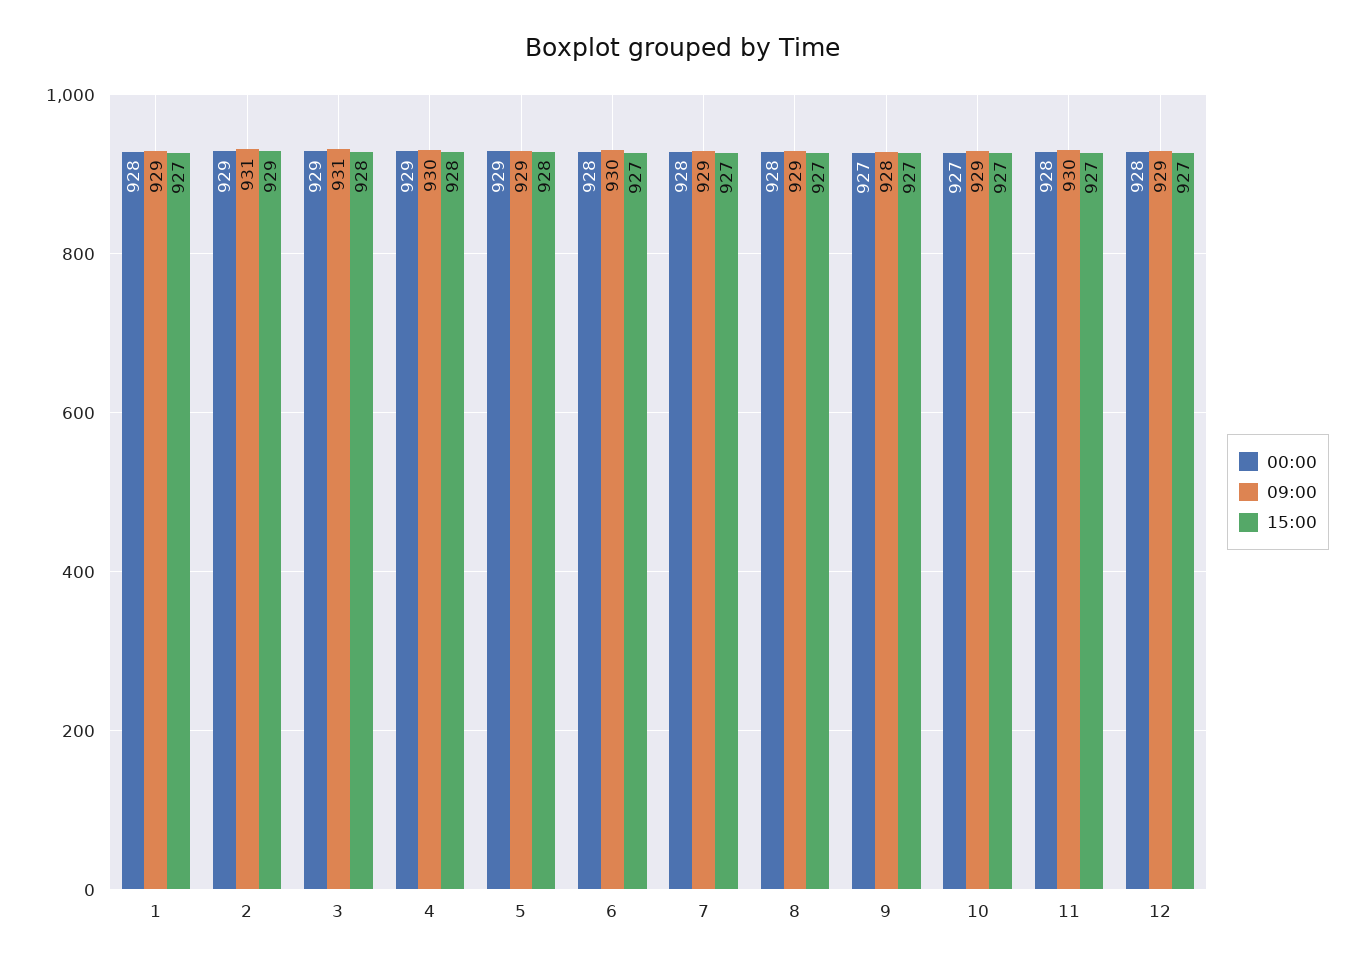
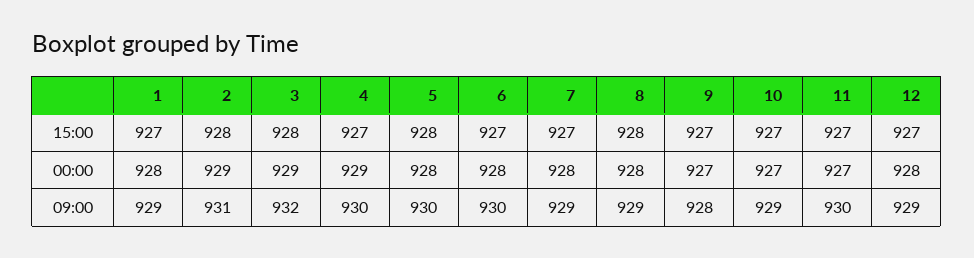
15:00, 2: 929 -> 928
09:00, 3: 931 -> 932
15:00, 4: 928 -> 927
00:00, 5: 929 -> 928
09:00, 5: 929 -> 930
15:00, 8: 927 -> 928
00:00, 11: 928 -> 927

